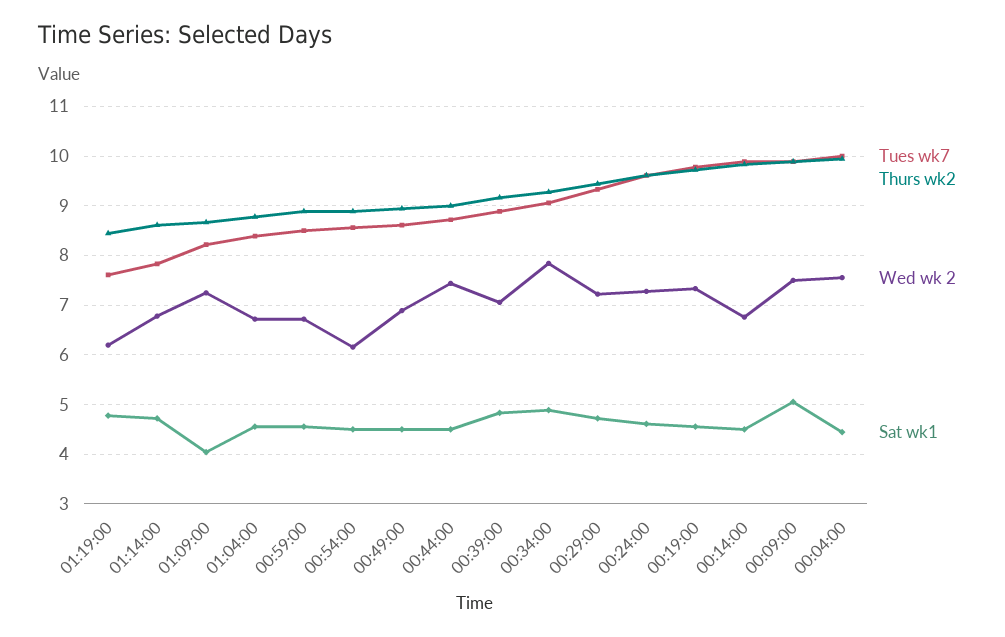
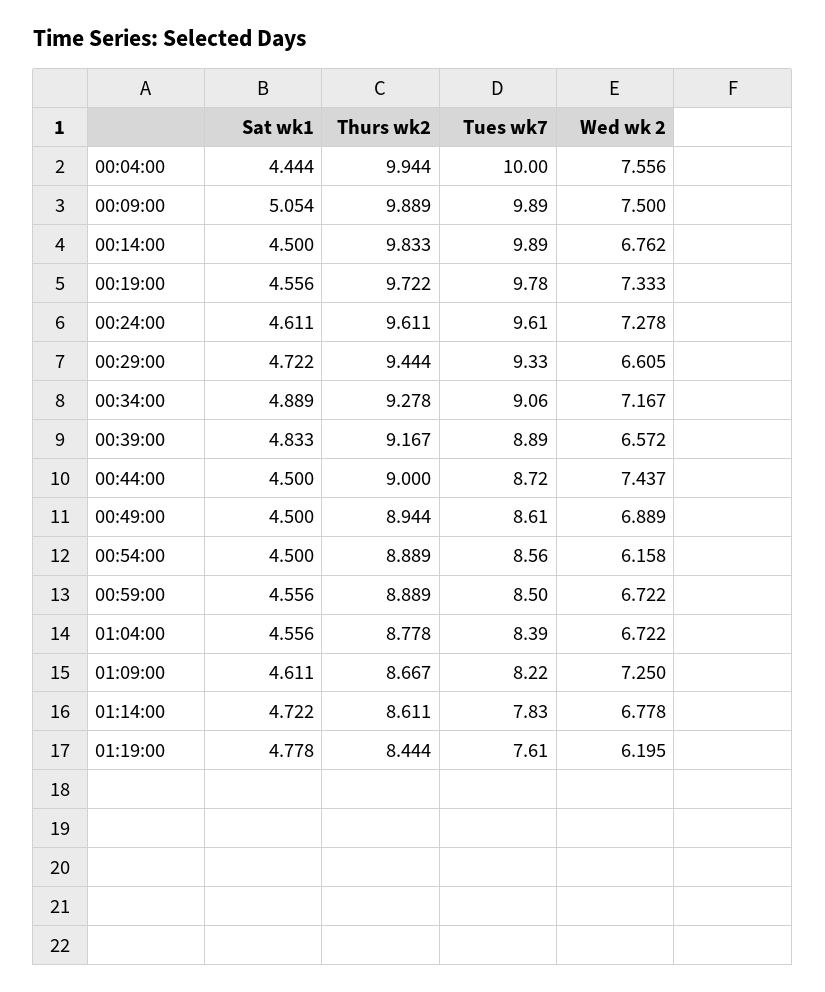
Sat wk1, 01:09:00: 4 -> 4.611
Wed wk 2, 00:39:00: 7 -> 6.572
Wed wk 2, 00:34:00: 7.8 -> 7.167
Wed wk 2, 00:29:00: 7.2 -> 6.605

